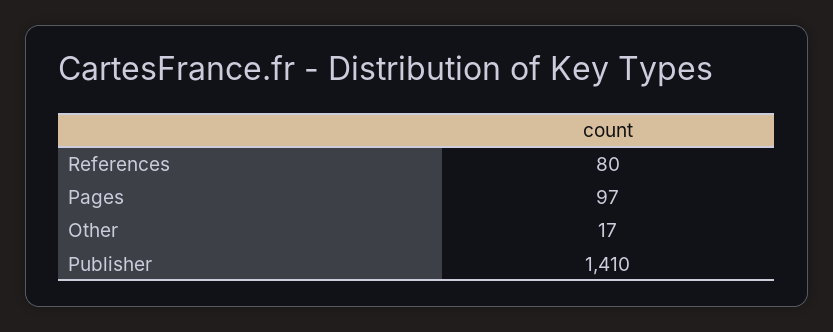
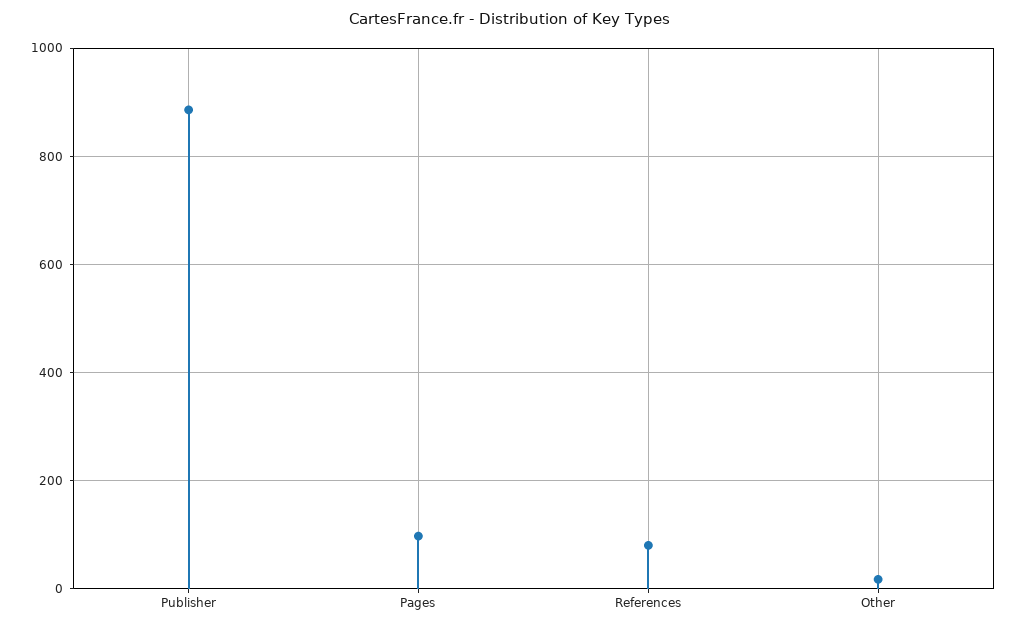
Publisher: 1410 -> 880

